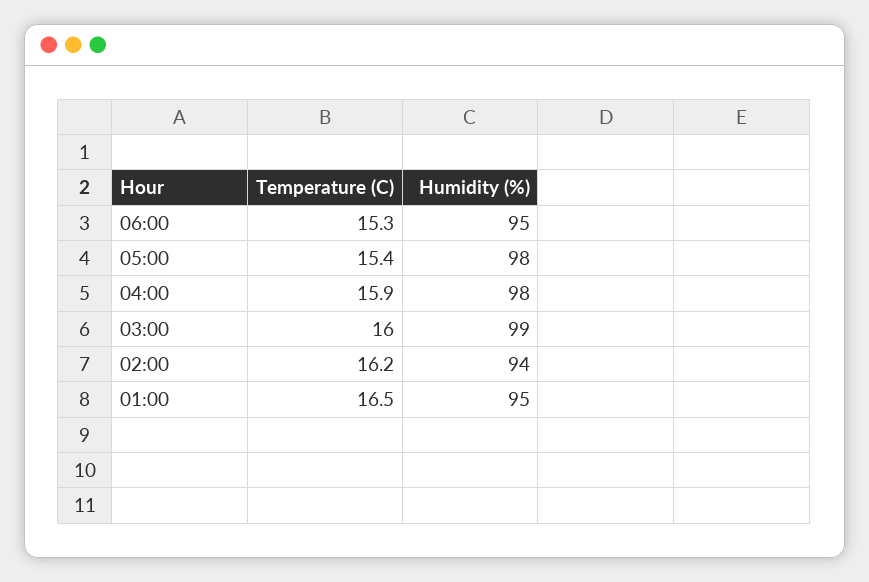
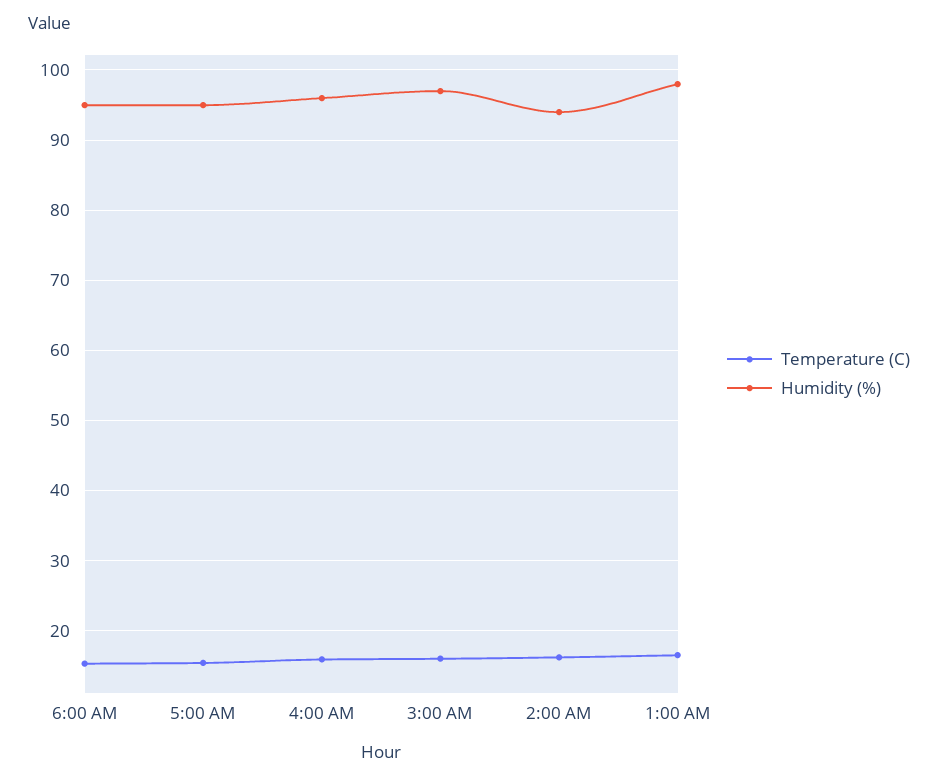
Humidity (%), 05:00: 98 -> 95
Humidity (%), 04:00: 98 -> 96
Humidity (%), 03:00: 99 -> 97
Humidity (%), 01:00: 95 -> 98

